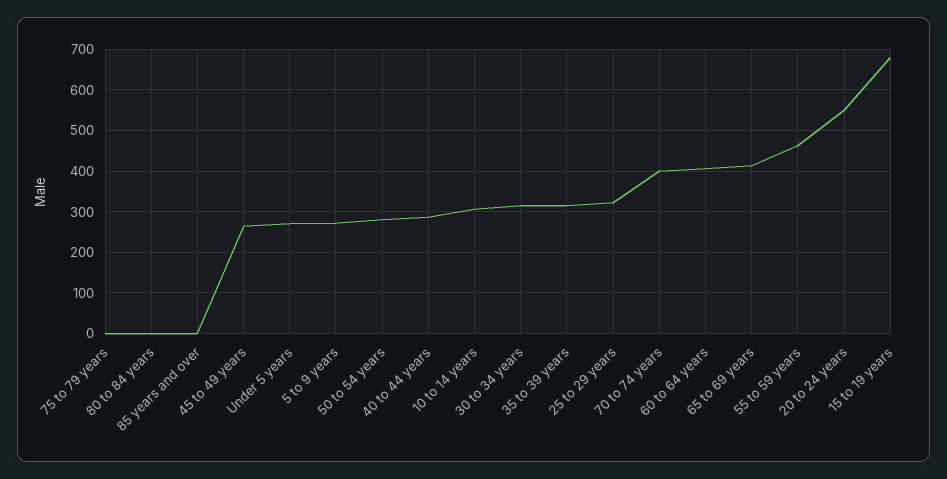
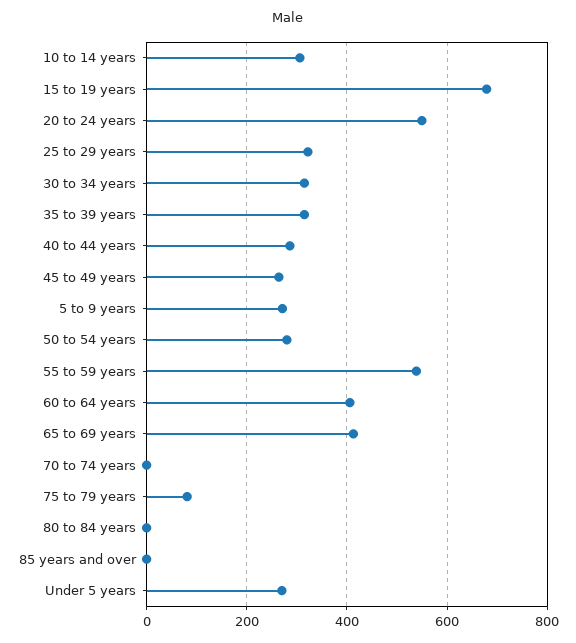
75 to 79 years: 0 -> 80
70 to 74 years: 400 -> 0
55 to 59 years: 460 -> 540

